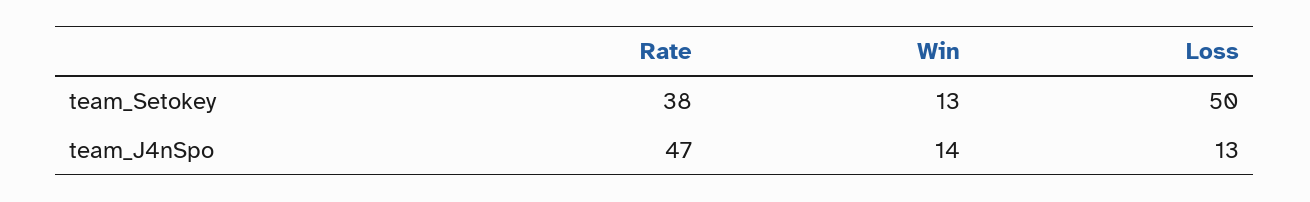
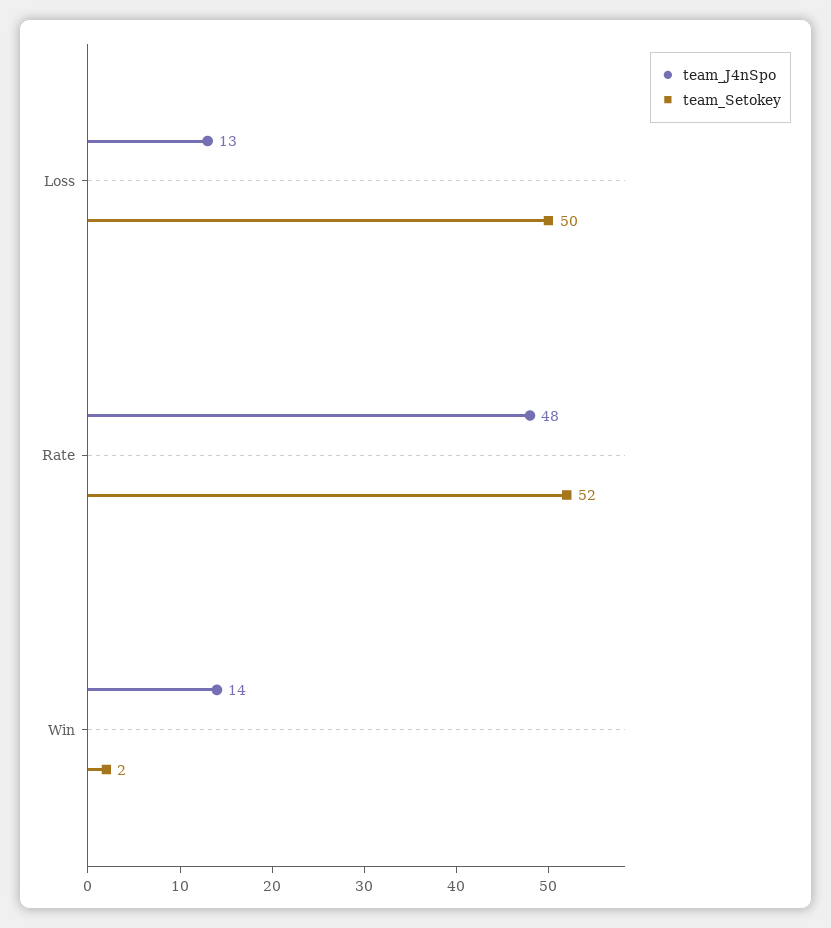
team_Setokey, Rate: 38 -> 52
team_Setokey, Win: 13 -> 2
team_J4nSpo, Rate: 47 -> 48

